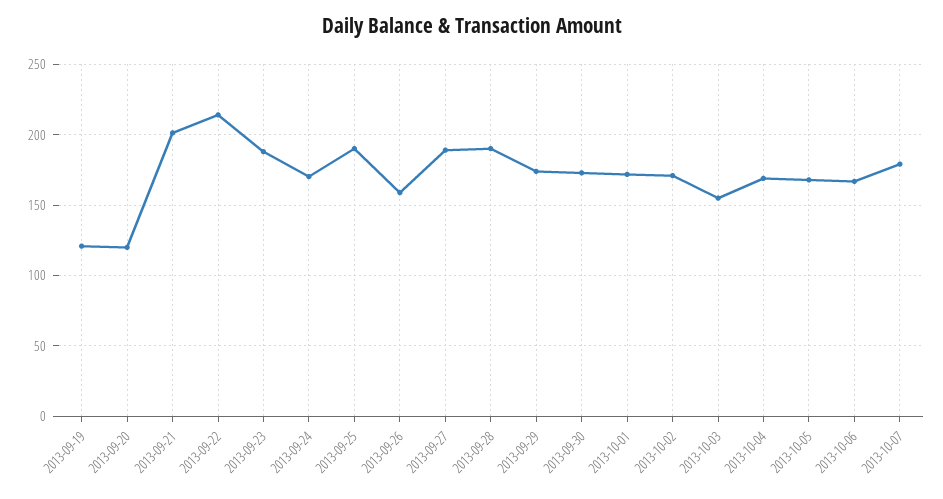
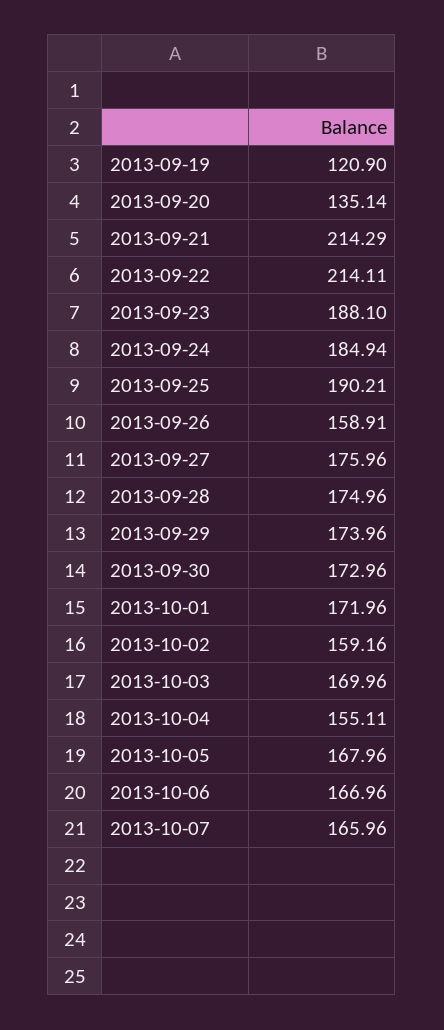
2013-09-20: 120 -> 135.14
2013-09-21: 200 -> 214.29
2013-09-24: 170 -> 184.94
2013-09-27: 190 -> 175.96
2013-09-28: 190 -> 174.96
2013-10-02: 170 -> 159.16
2013-10-03: 155 -> 169.96
2013-10-04: 170 -> 155.11
2013-10-07: 180 -> 165.96

